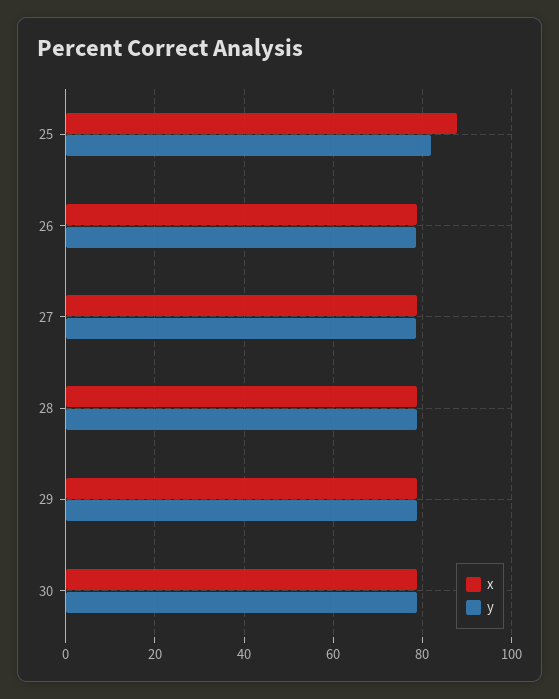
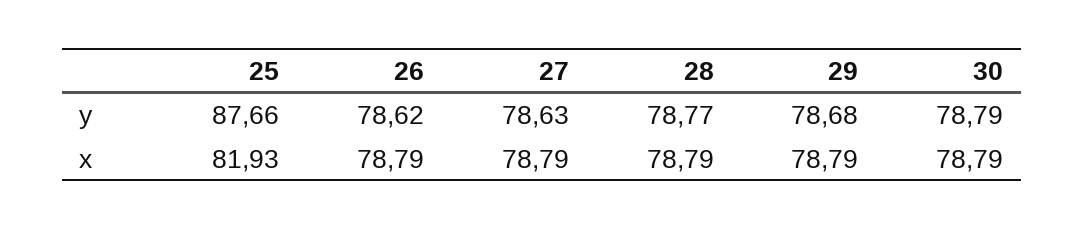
x, 25: 88 -> 81.93
y, 25: 82 -> 87.66

